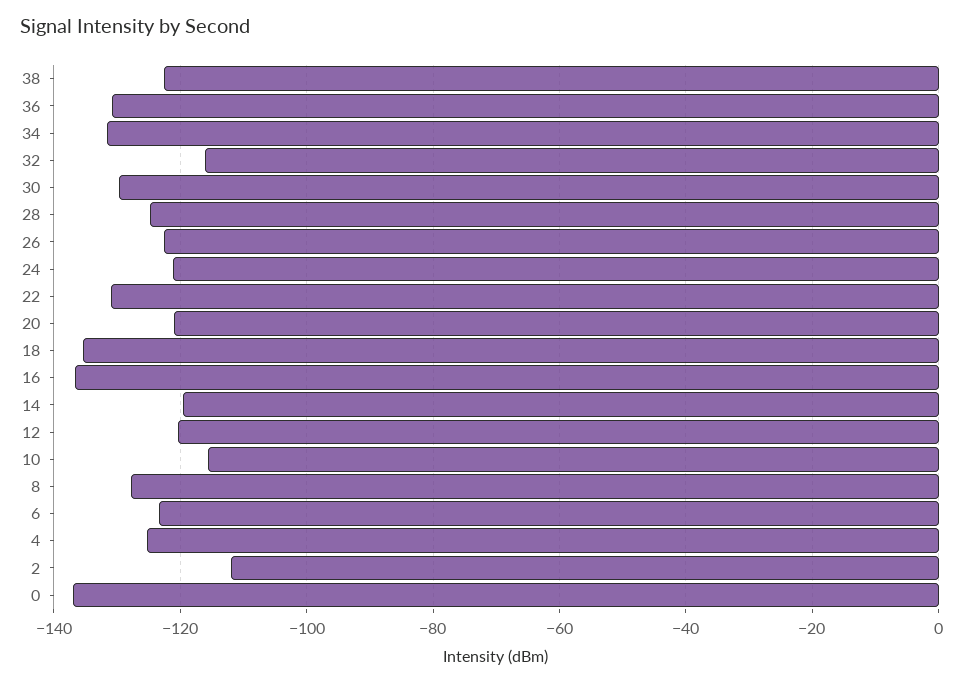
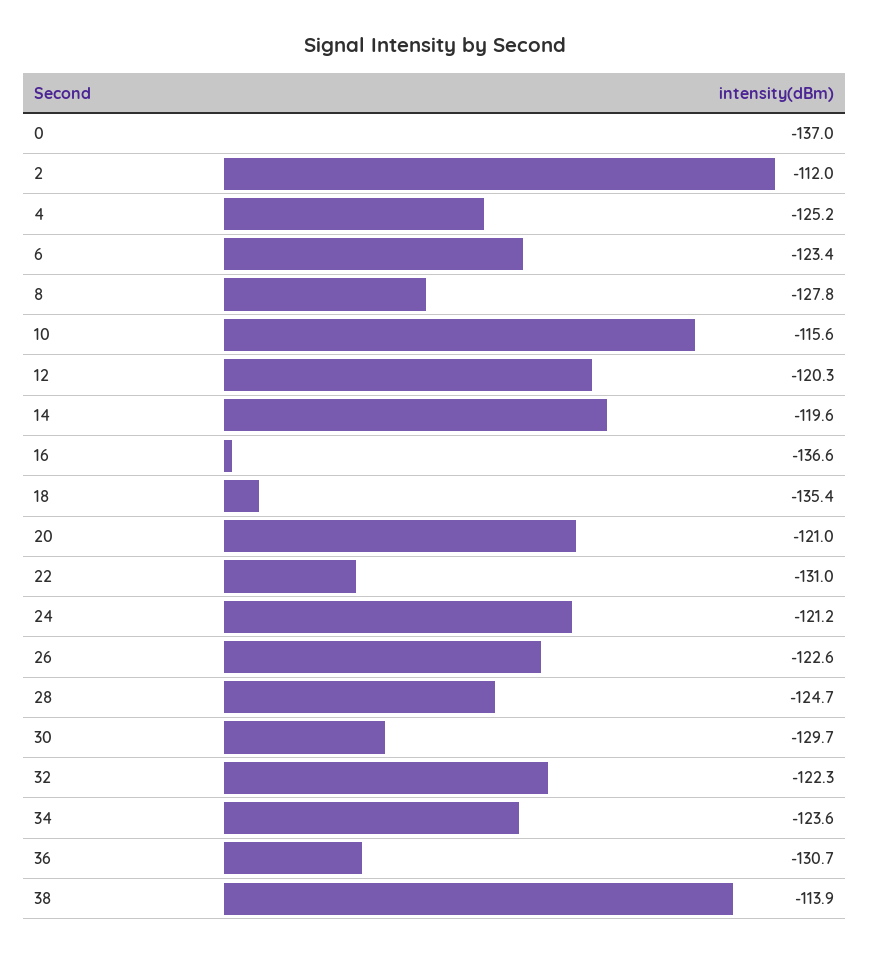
38: -122 -> -113.9
34: -132 -> -123.6
32: -116 -> -122.3

